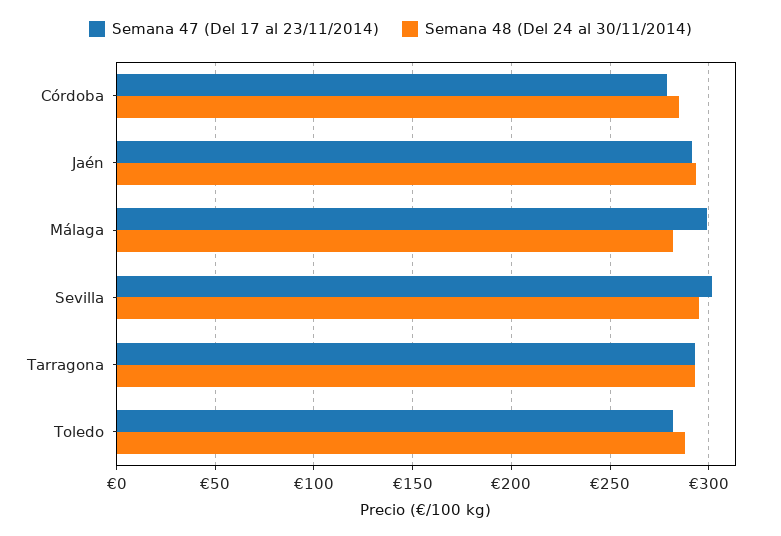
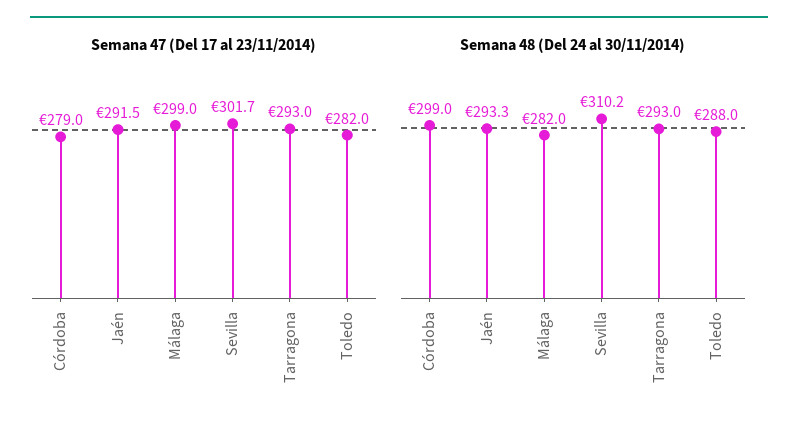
Semana 48 (Del 24 al 30/11/2014), Córdoba: 285 -> 299
Semana 48 (Del 24 al 30/11/2014), Sevilla: 295 -> 310.2

